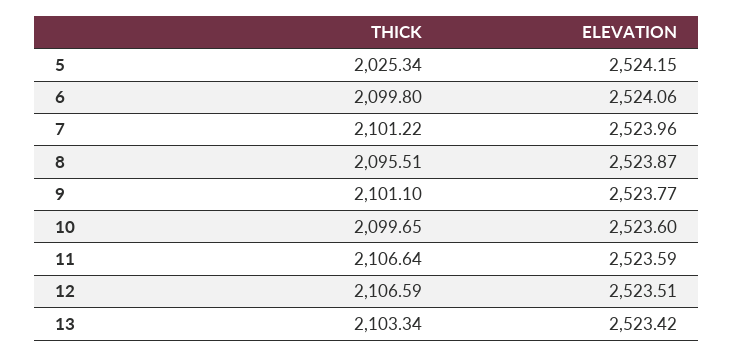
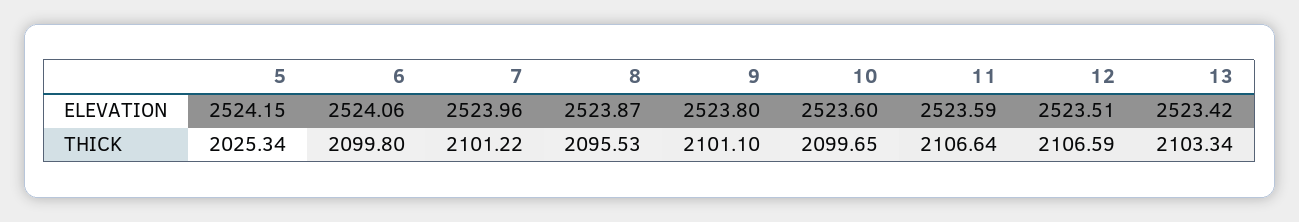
THICK, 8: 2095.51 -> 2095.53
ELEVATION, 9: 2523.77 -> 2523.8

